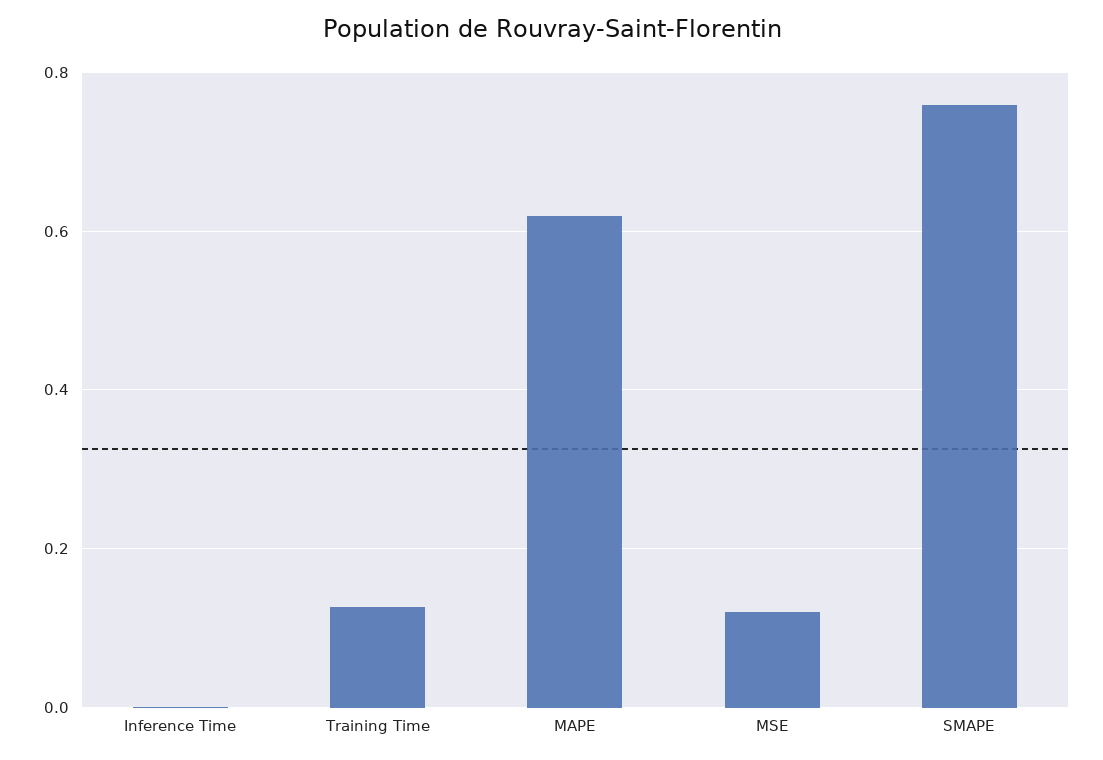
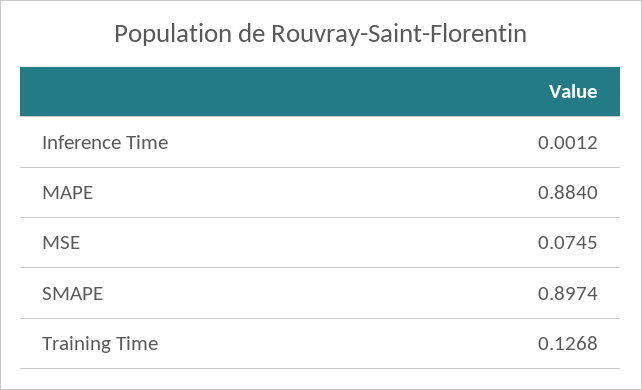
MAPE: 0.62 -> 0.884
MSE: 0.12 -> 0.0745
SMAPE: 0.76 -> 0.8974

